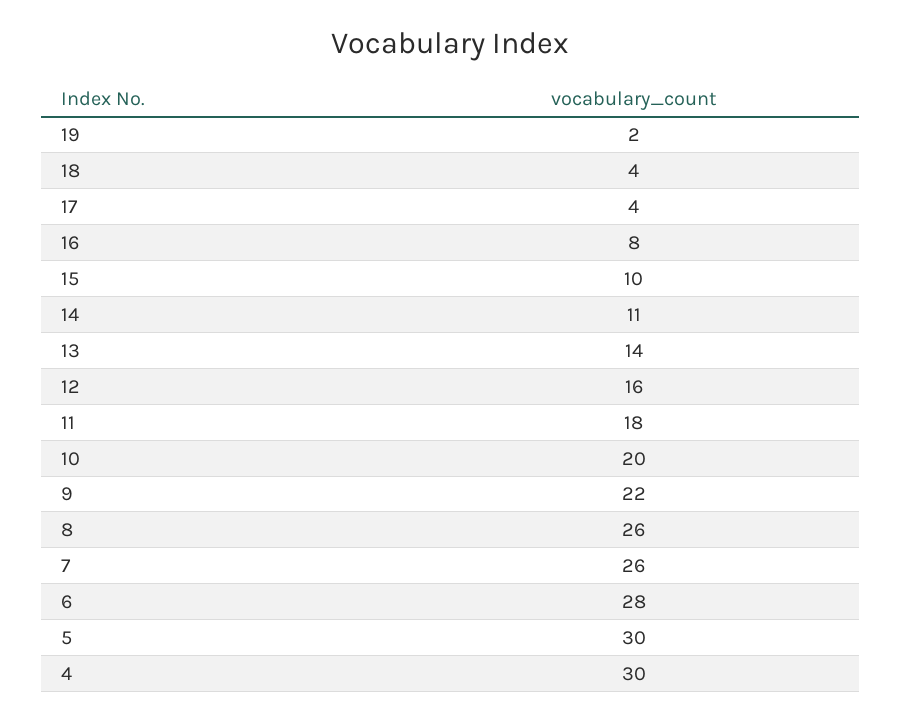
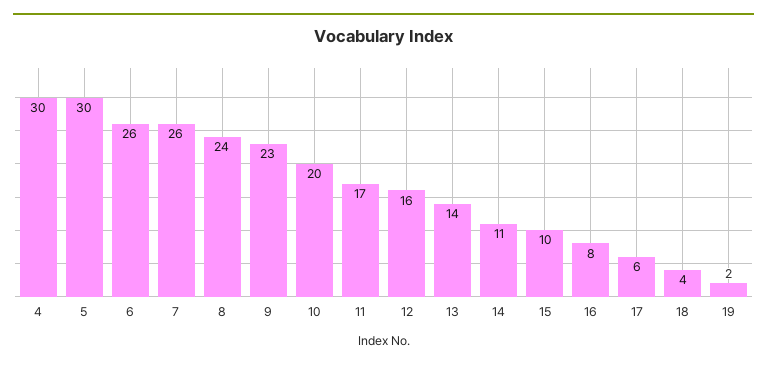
17: 4 -> 6
11: 18 -> 17
9: 22 -> 23
8: 26 -> 24
6: 28 -> 26

